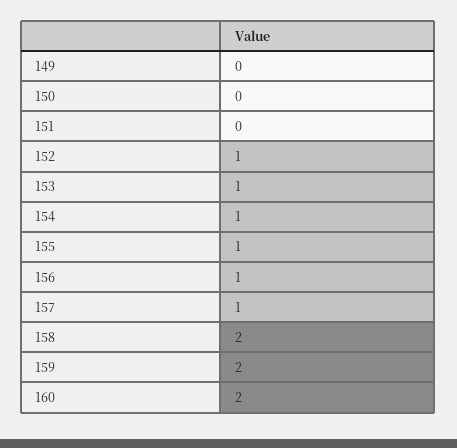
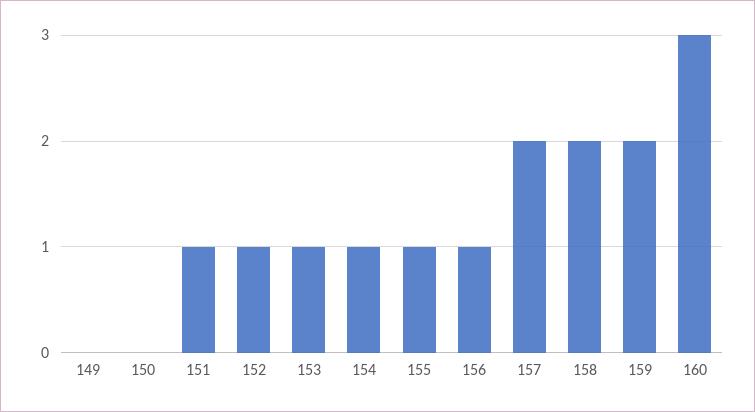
151: 0 -> 1
157: 1 -> 2
160: 2 -> 3

